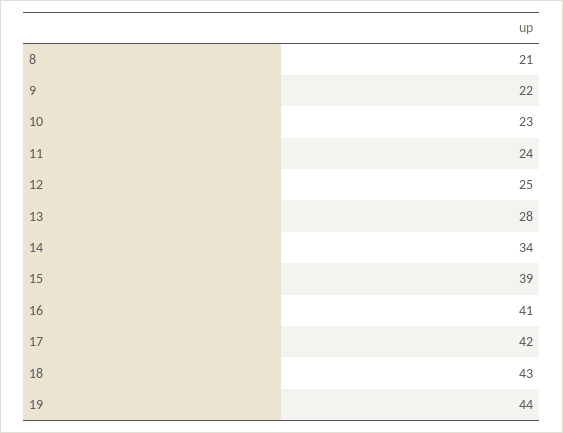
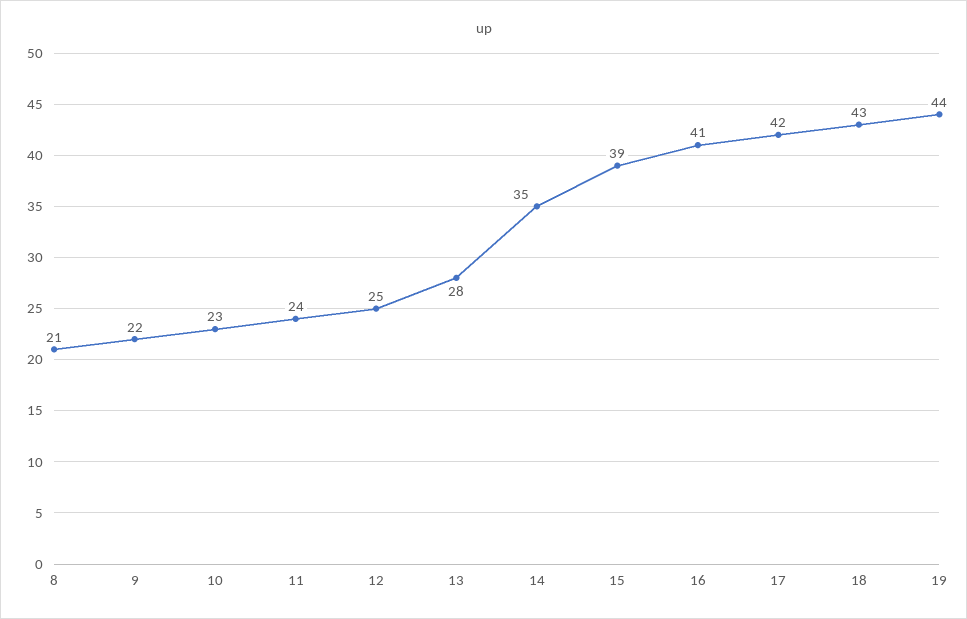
14: 34 -> 35

